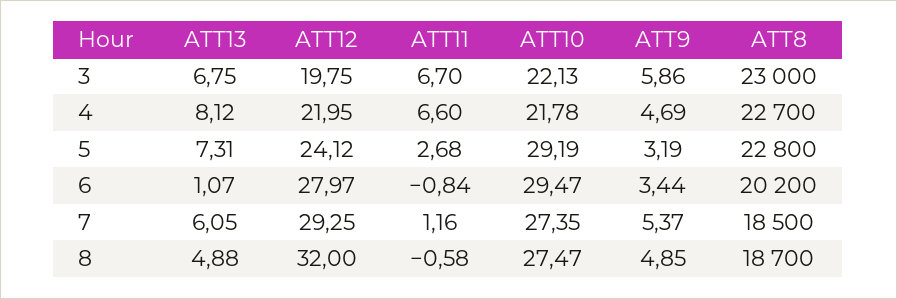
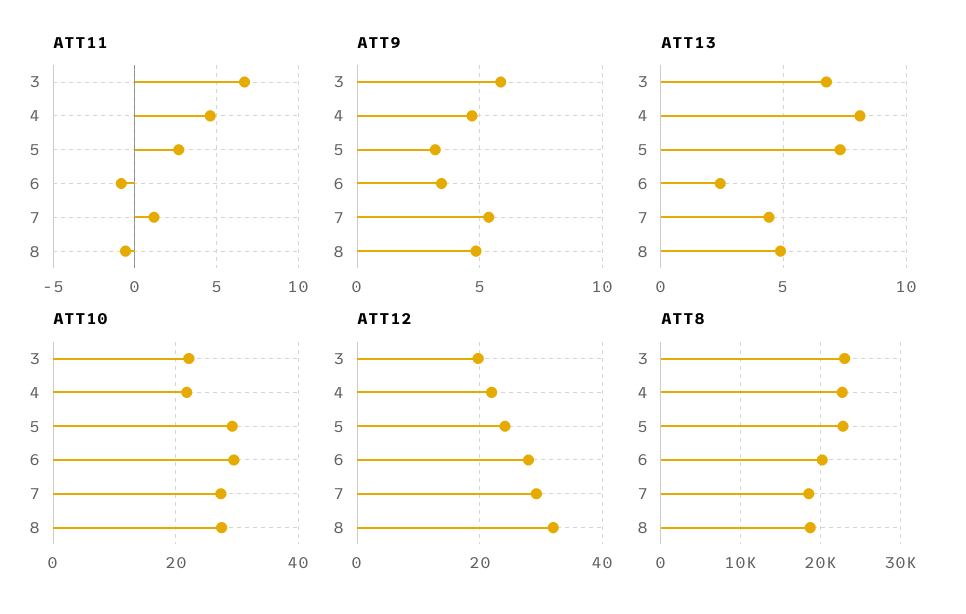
ATT11, 4: 6.6 -> 4.5
ATT13, 6: 1.07 -> 2.5
ATT13, 7: 6.05 -> 4.5

